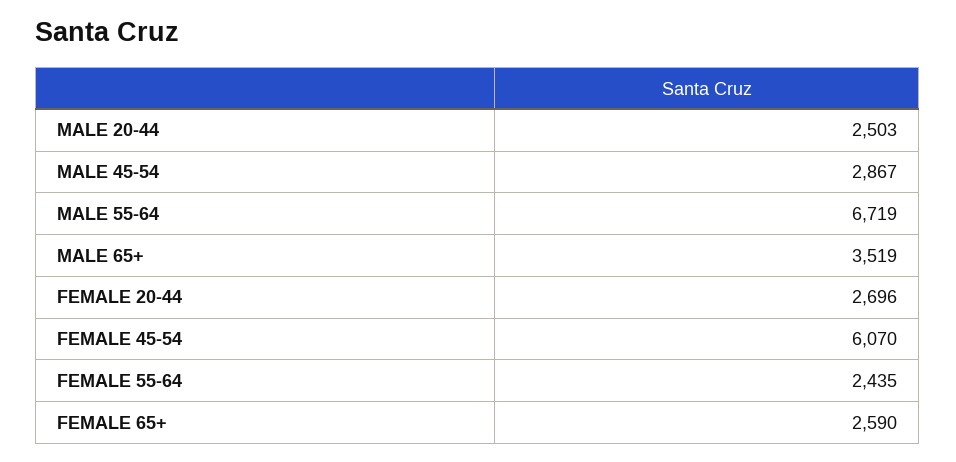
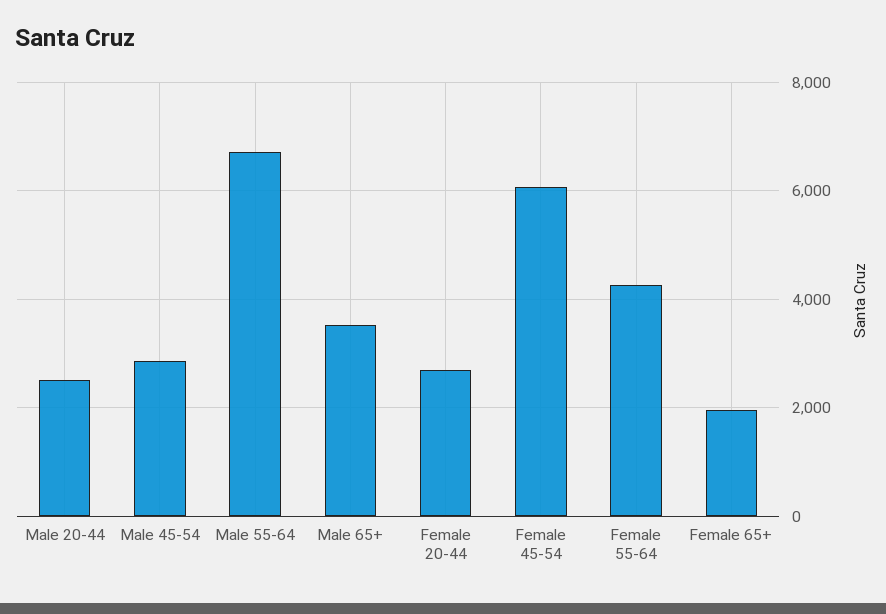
FEMALE 55-64: 2435 -> 4200
FEMALE 65+: 2590 -> 2000

